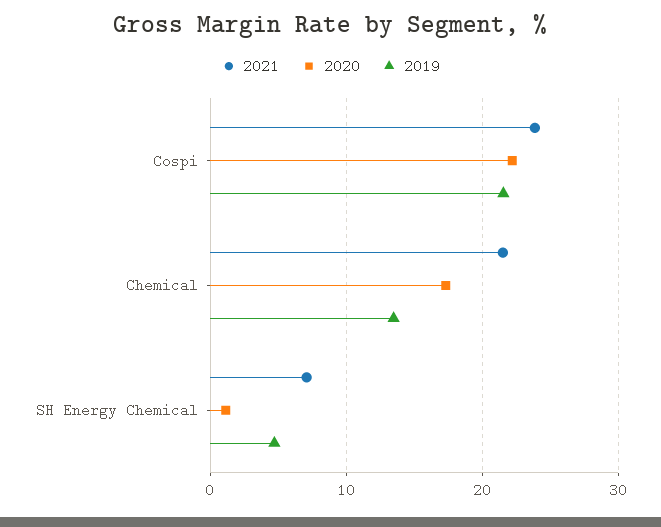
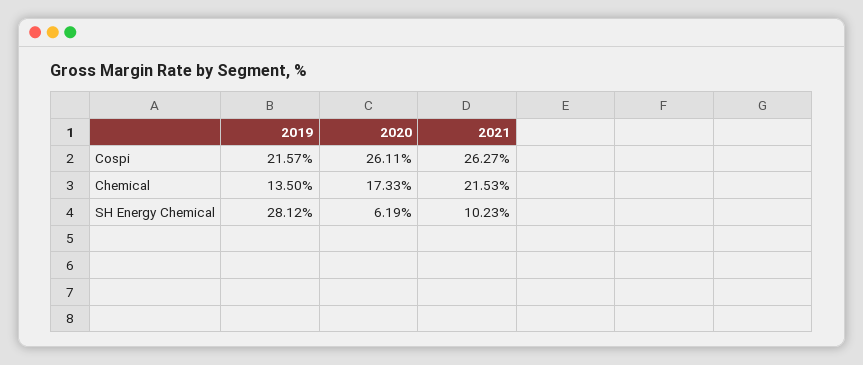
2021, Cospi: 24 -> 26.27
2020, Cospi: 22 -> 26.11
2021, SH Energy Chemical: 7 -> 10.23
2020, SH Energy Chemical: 1 -> 6.19
2019, SH Energy Chemical: 5 -> 28.12

